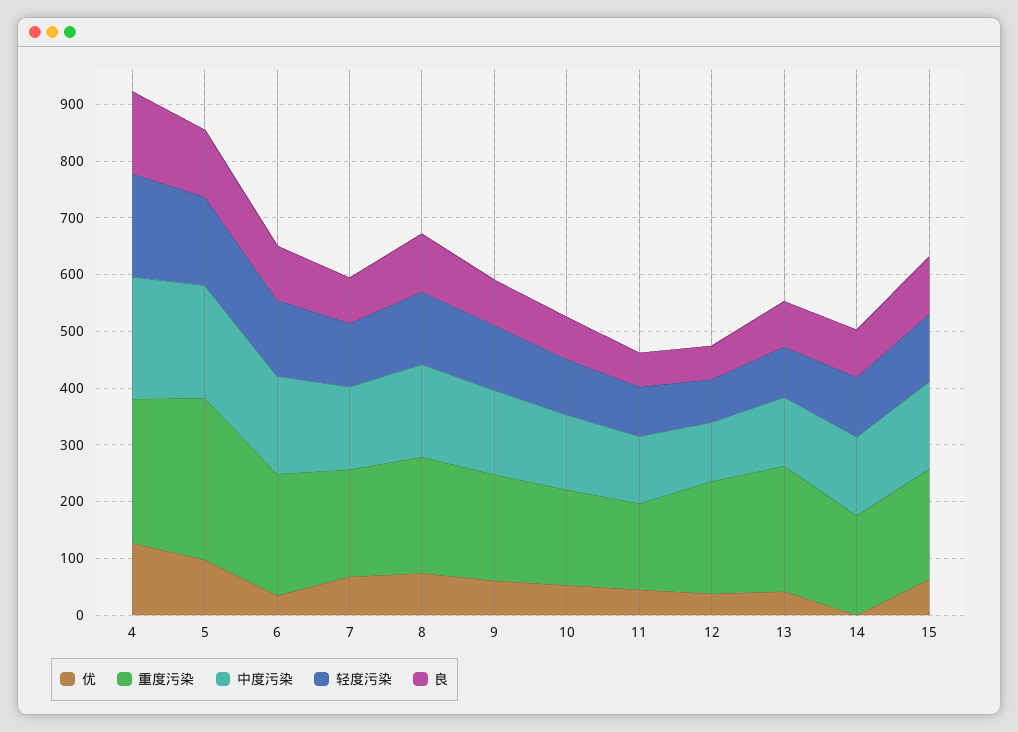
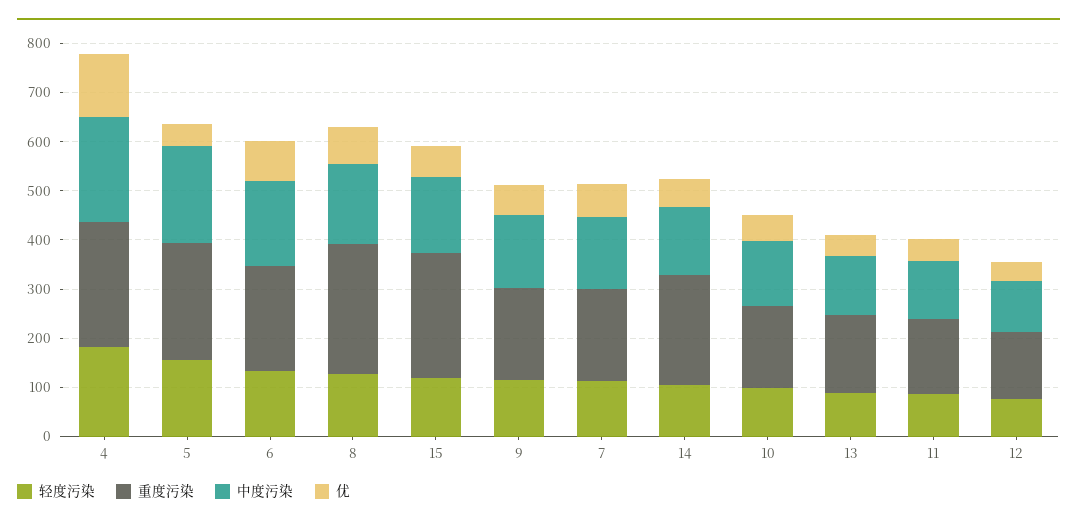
良, 4: 140 -> none
优, 5: 100 -> 40
重度污染, 5: 280 -> 240
良, 5: 120 -> none
优, 6: 40 -> 80
良, 6: 100 -> none
良, 7: 80 -> none
重度污染, 8: 200 -> 260
良, 8: 100 -> none
良, 9: 80 -> none
良, 10: 80 -> none
良, 11: 60 -> none
重度污染, 12: 200 -> 140
良, 12: 60 -> none
重度污染, 13: 220 -> 160
良, 13: 80 -> none
优, 14: 0 -> 60
重度污染, 14: 180 -> 220
良, 14: 80 -> none
重度污染, 15: 200 -> 260
良, 15: 100 -> none

